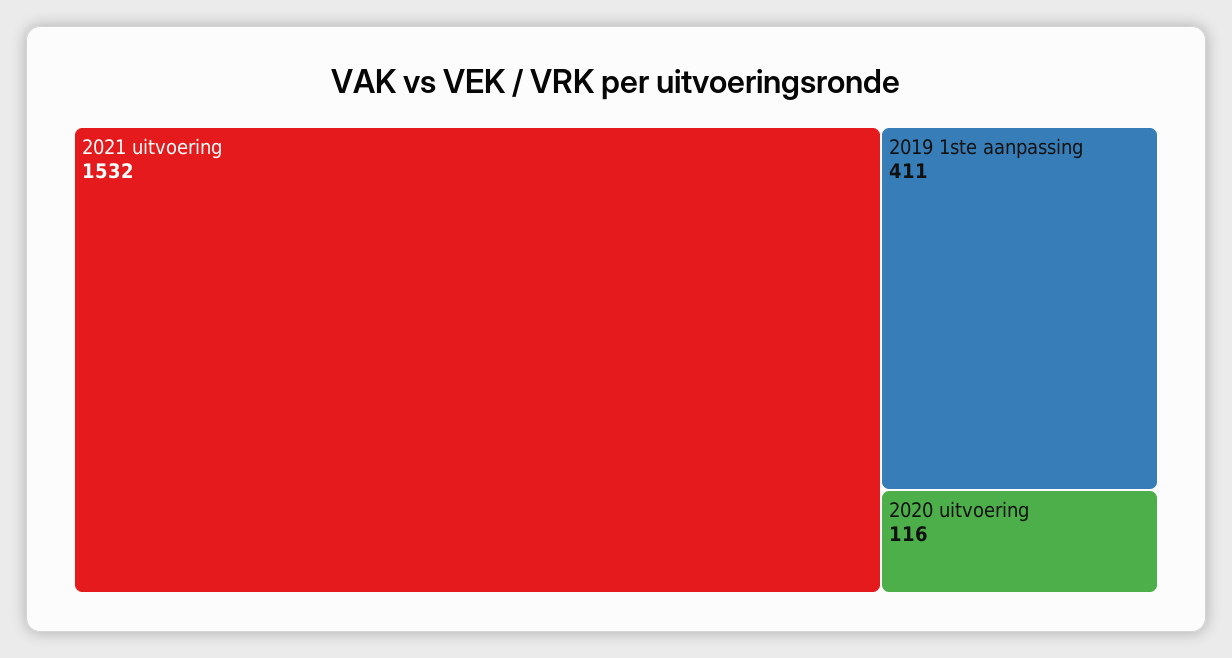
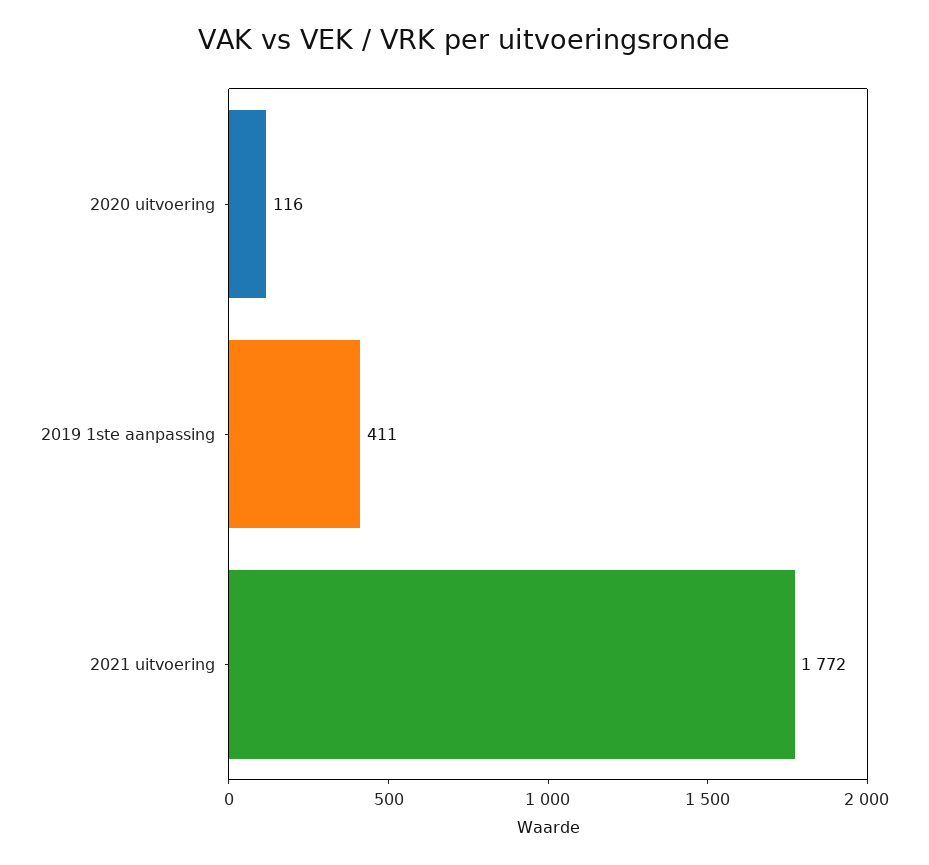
2021 uitvoering: 1532 -> 1772

